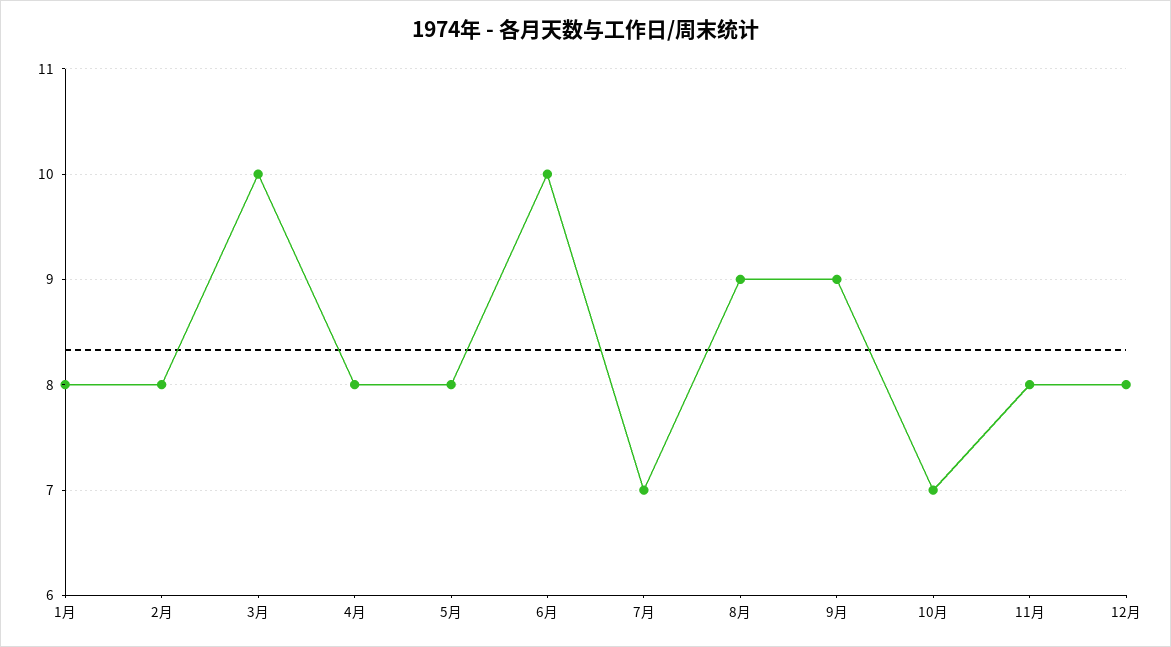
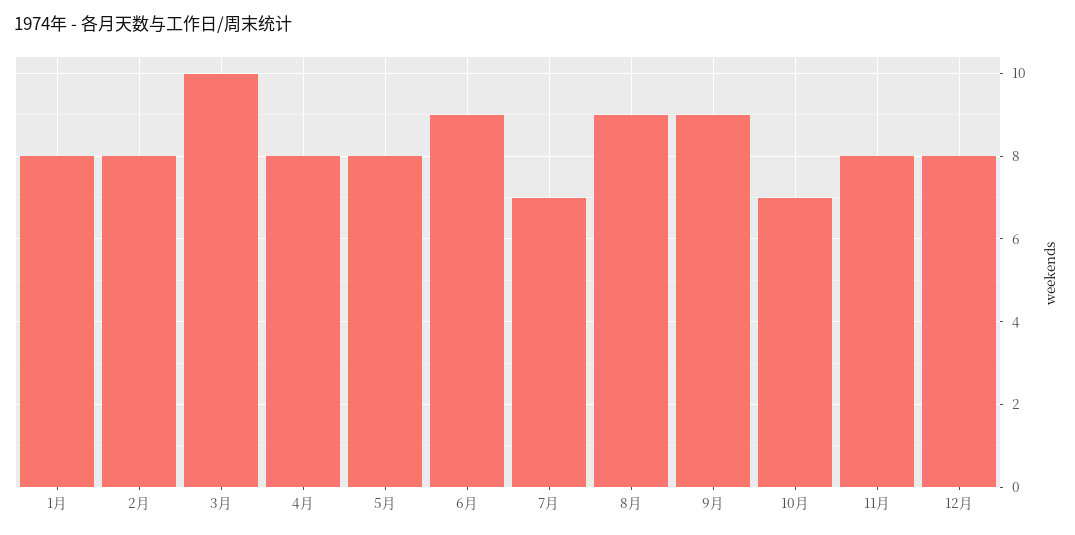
6月: 10 -> 9

